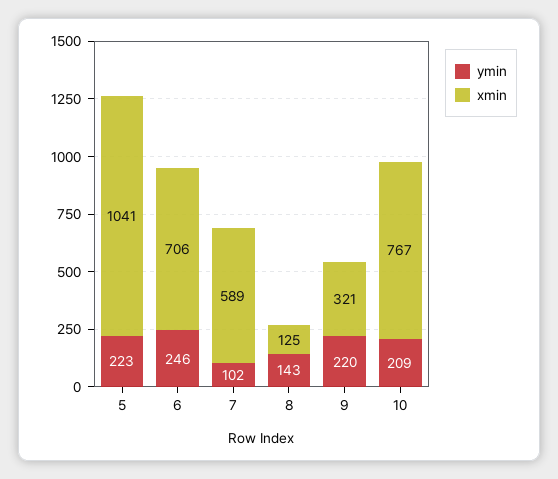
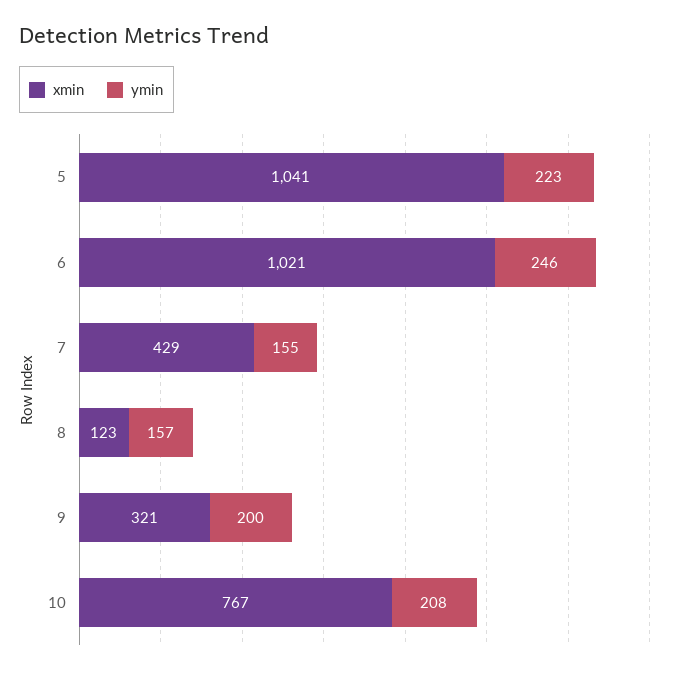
xmin, 6: 706 -> 1021
ymin, 7: 102 -> 155
xmin, 7: 589 -> 429
ymin, 8: 143 -> 157
xmin, 8: 125 -> 123
ymin, 9: 220 -> 200
ymin, 10: 209 -> 208

